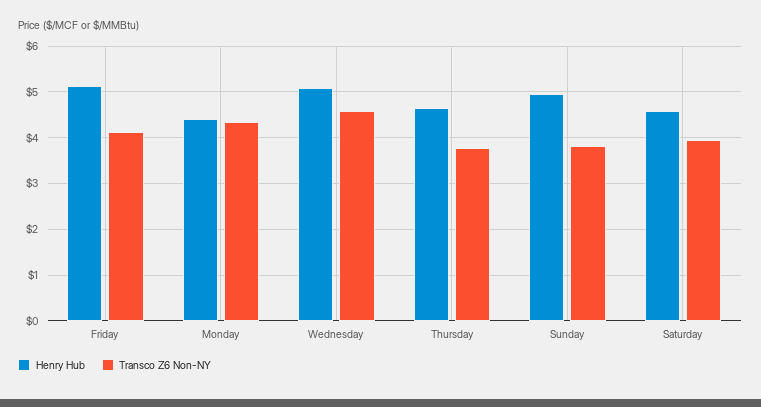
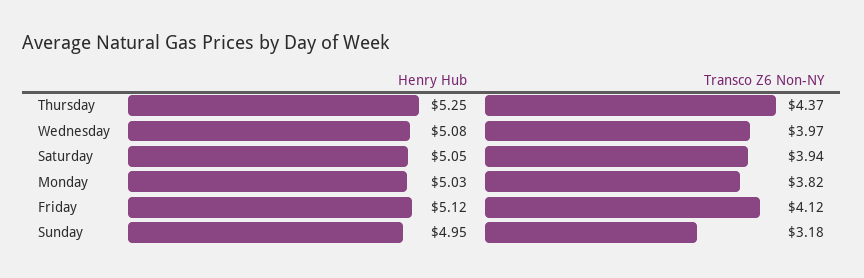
Henry Hub, Monday: 4.4 -> 5.03
Transco Z6 Non-NY, Monday: 4.4 -> 3.82
Transco Z6 Non-NY, Wednesday: 4.6 -> 3.97
Henry Hub, Thursday: 4.6 -> 5.25
Transco Z6 Non-NY, Thursday: 3.8 -> 4.37
Transco Z6 Non-NY, Sunday: 3.8 -> 3.18
Henry Hub, Saturday: 4.6 -> 5.05

